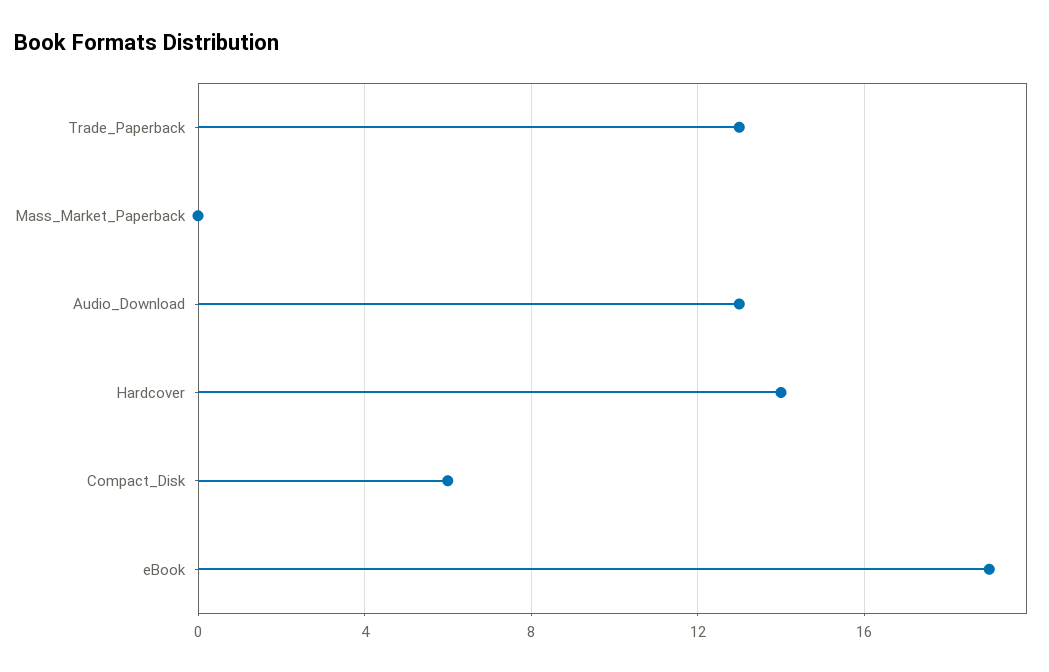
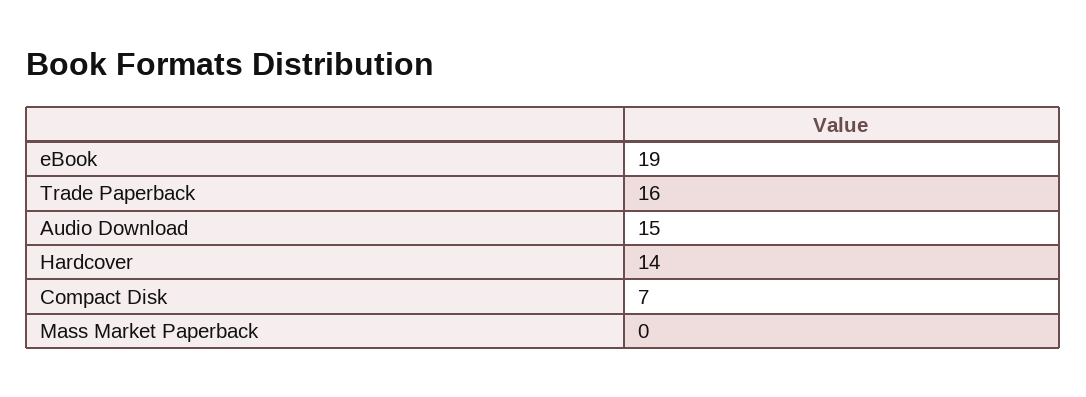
Trade_Paperback: 13 -> 16
Audio_Download: 13 -> 15
Compact_Disk: 6 -> 7

